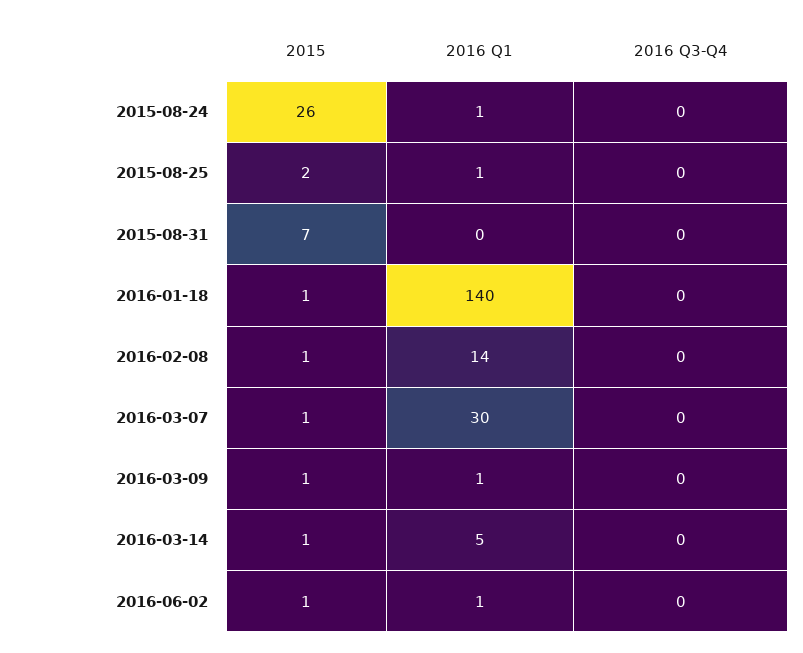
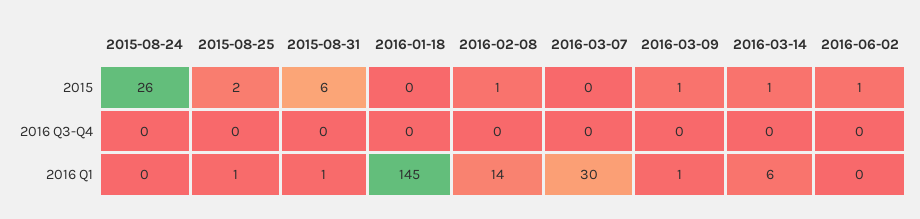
2016 Q1, 2015-08-24: 1 -> 0
2015, 2015-08-31: 7 -> 6
2016 Q1, 2015-08-31: 0 -> 1
2015, 2016-01-18: 1 -> 0
2016 Q1, 2016-01-18: 140 -> 145
2015, 2016-03-07: 1 -> 0
2016 Q1, 2016-03-14: 5 -> 6
2016 Q1, 2016-06-02: 1 -> 0

